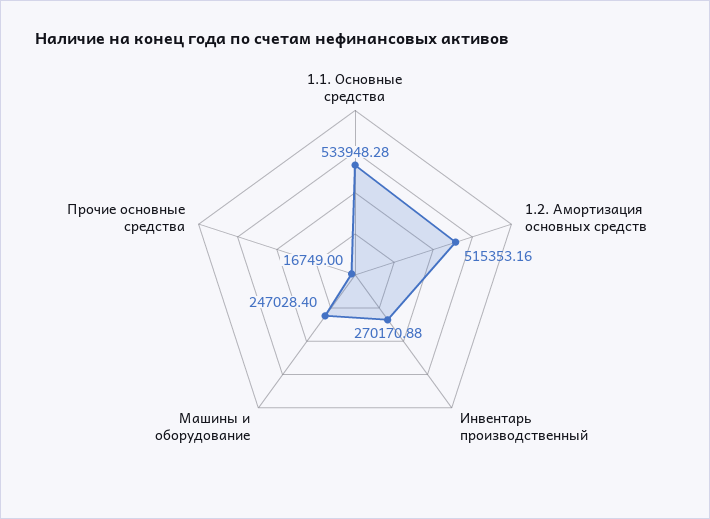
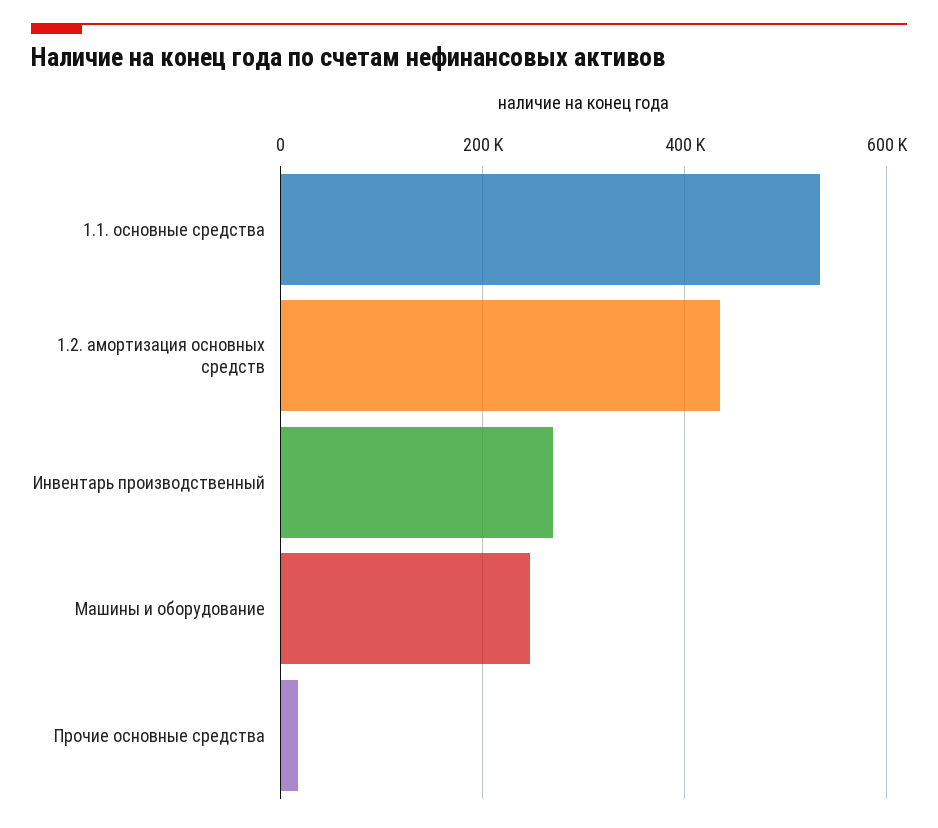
1.2. Амортизация основных средств: 515353.16 -> 440000

